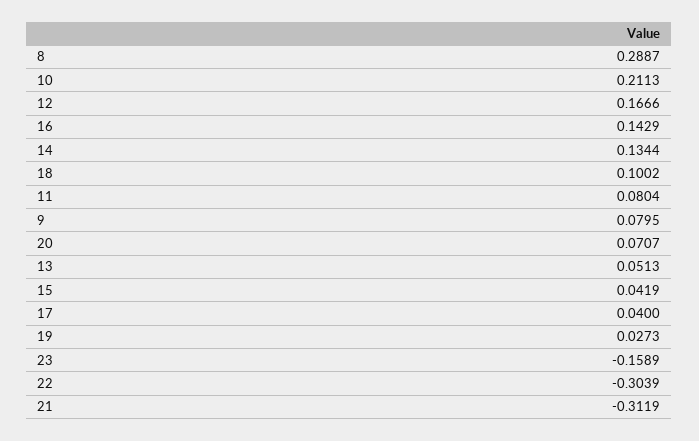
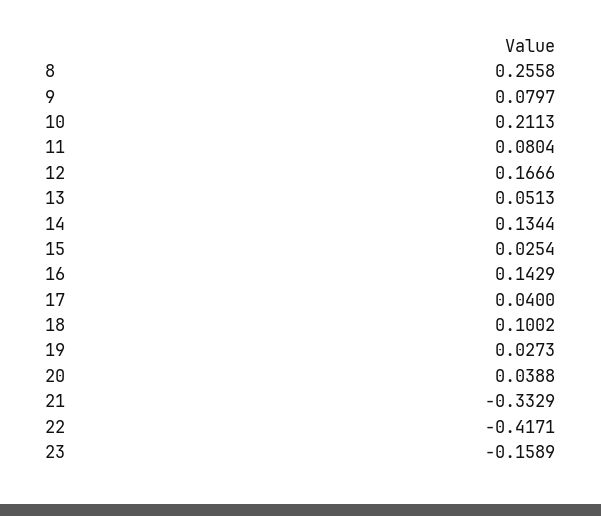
8: 0.2887 -> 0.2558
9: 0.0795 -> 0.0797
20: 0.0707 -> 0.0388
15: 0.0419 -> 0.0254
22: -0.3039 -> -0.4171
21: -0.3119 -> -0.3329

